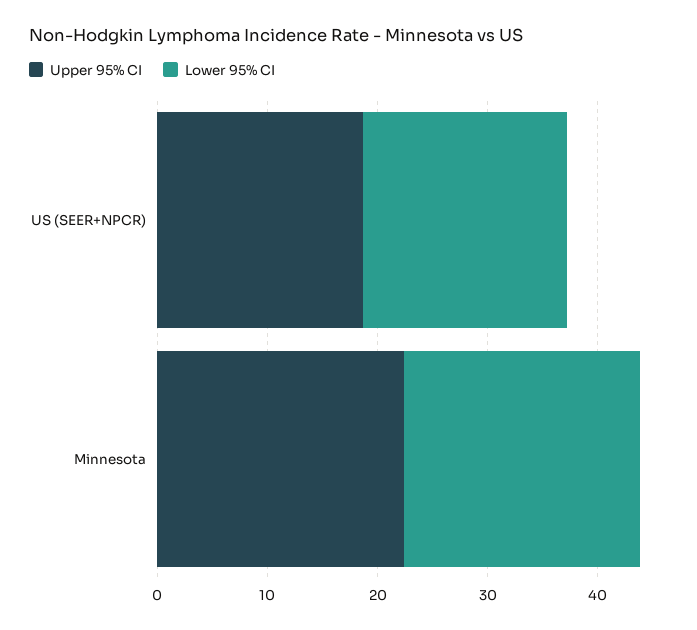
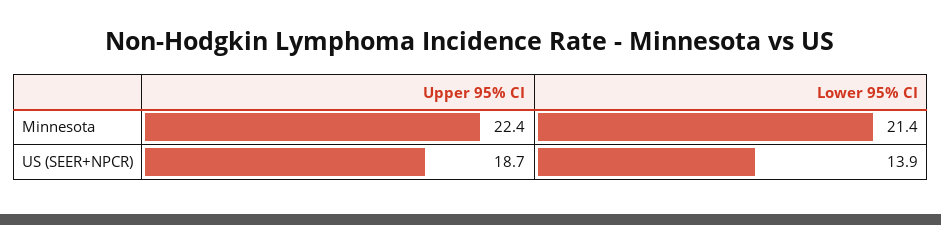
Lower 95% CI, US (SEER+NPCR): 18 -> 13.9

